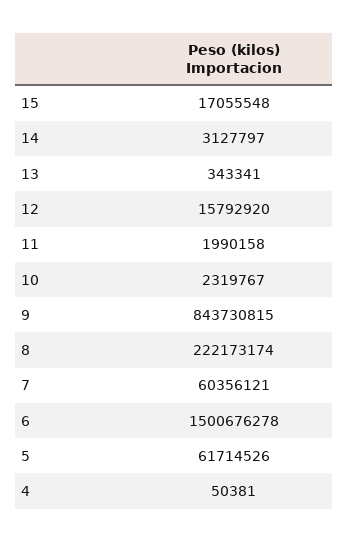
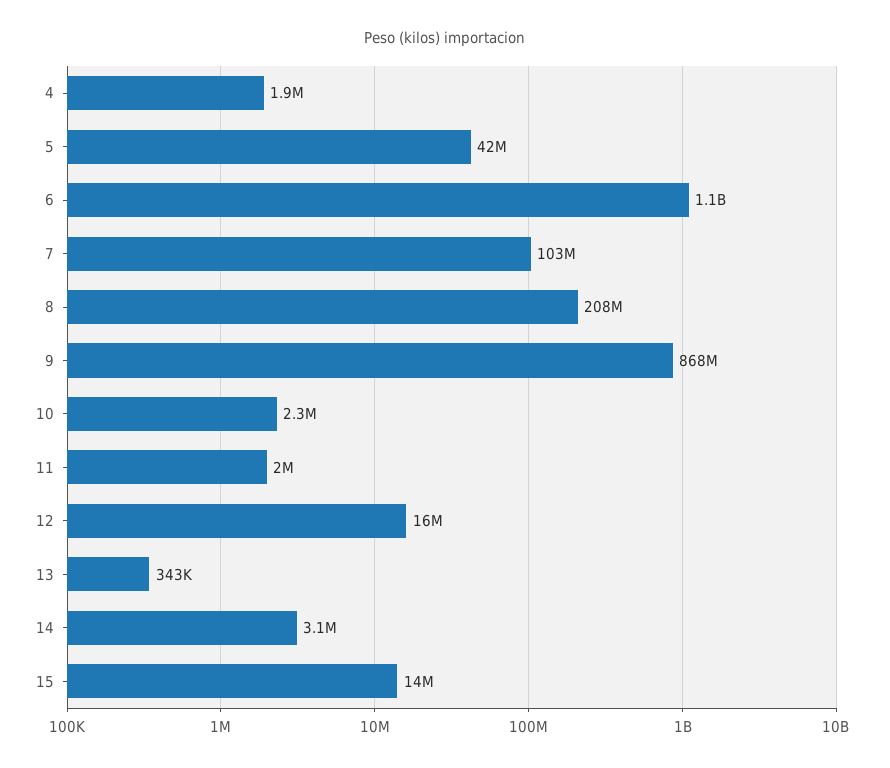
15: 17055548 -> 14000000
9: 843730815 -> 868000000
8: 222173174 -> 208000000
7: 60356121 -> 103000000
6: 1500676278 -> 1100000000
5: 61714526 -> 42000000
4: 50381 -> 1900000

